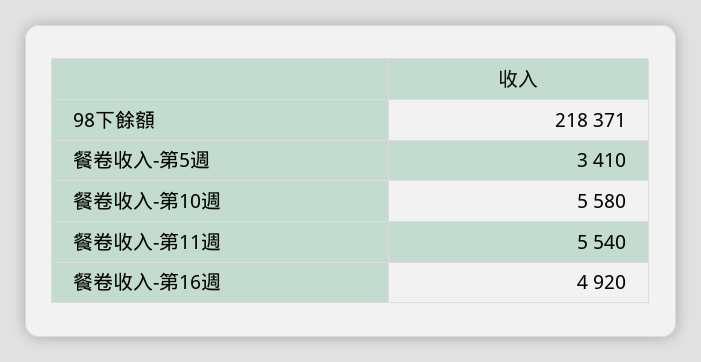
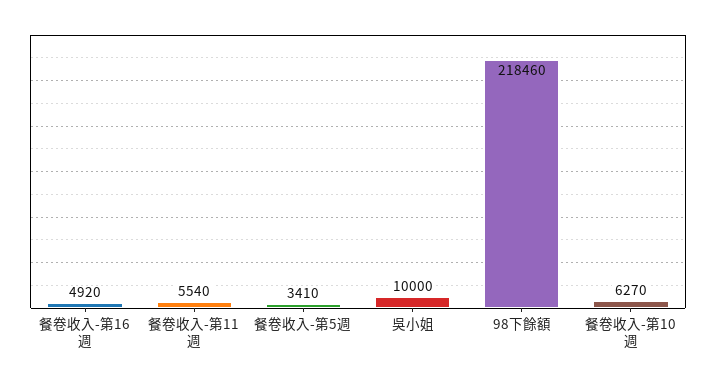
98下餘額: 218371 -> 218460
餐卷收入-第10週: 5580 -> 6270
吳小姐: none -> 10000

